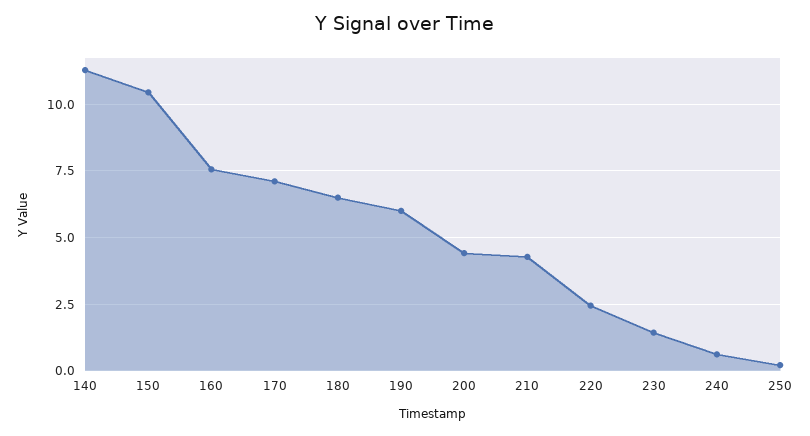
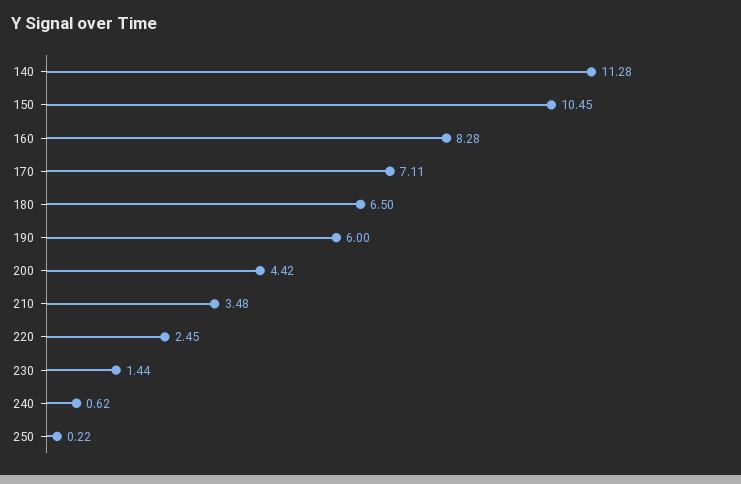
160: 7.5 -> 8.28
210: 4.25 -> 3.48

